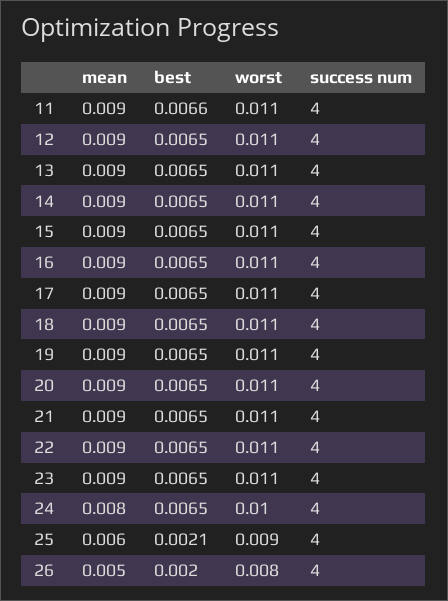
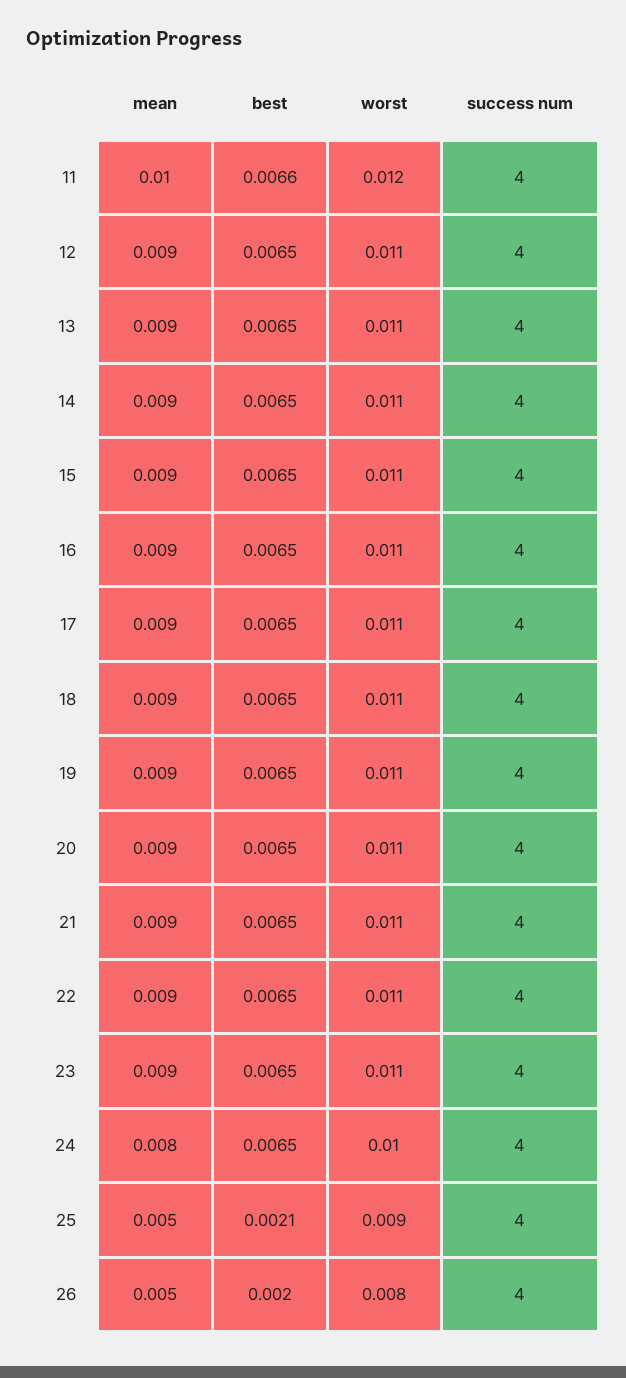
mean, 11: 0.009 -> 0.01
worst, 11: 0.011 -> 0.012
mean, 25: 0.006 -> 0.005

